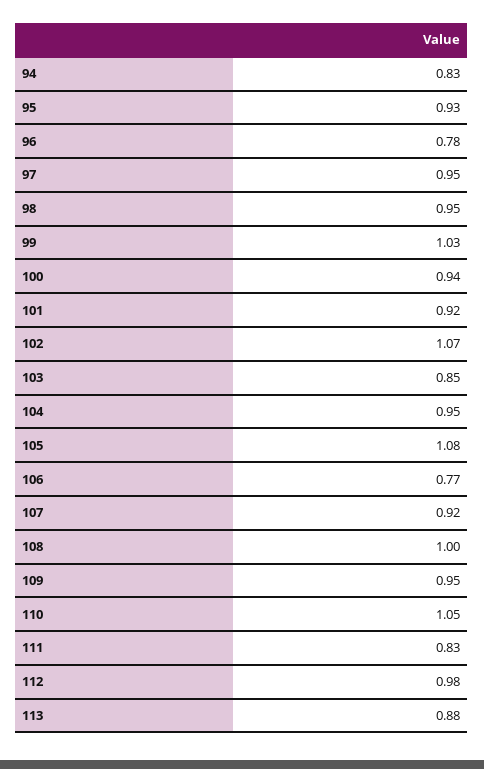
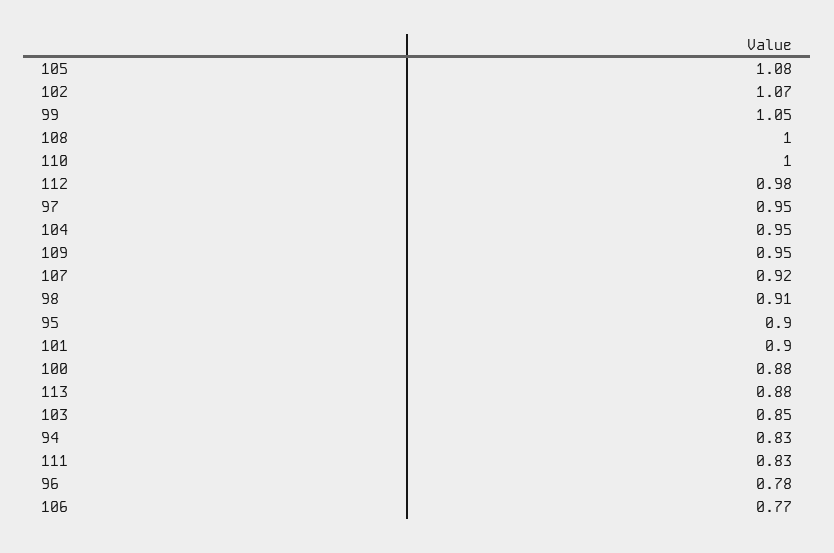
95: 0.93 -> 0.9
98: 0.95 -> 0.91
99: 1.03 -> 1.05
100: 0.94 -> 0.88
101: 0.92 -> 0.9
110: 1.05 -> 1

